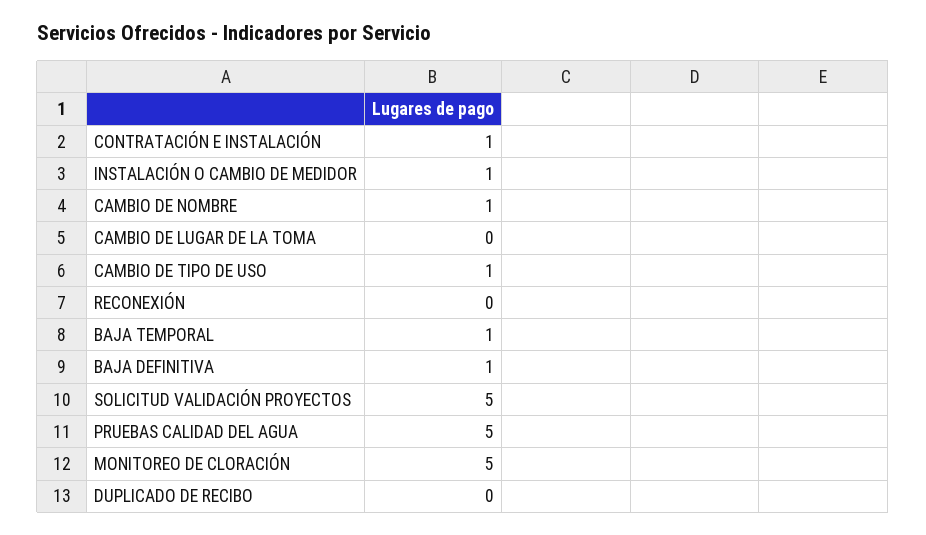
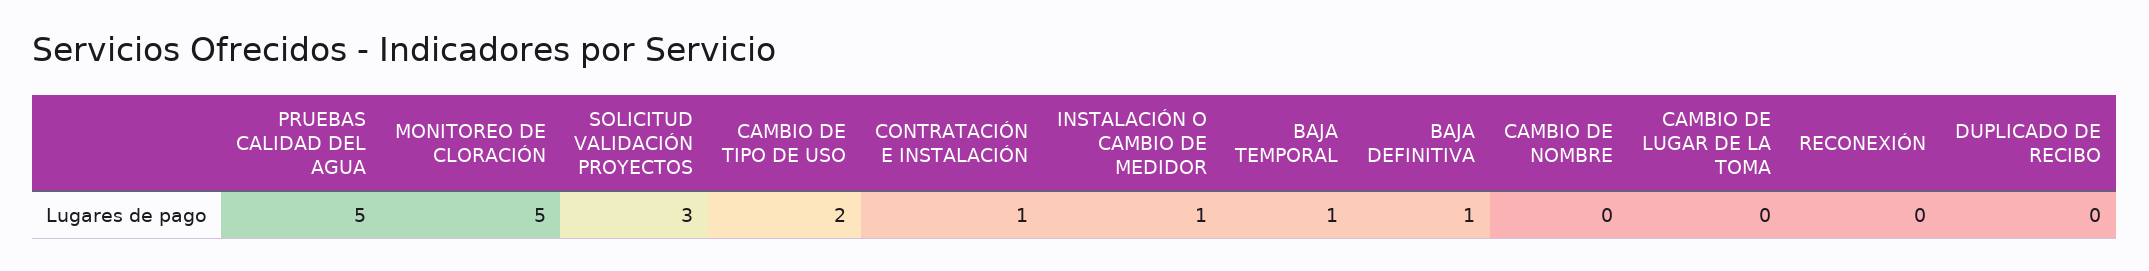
CAMBIO DE NOMBRE: 1 -> 0
CAMBIO DE TIPO DE USO: 1 -> 2
SOLICITUD VALIDACIÓN PROYECTOS: 5 -> 3

